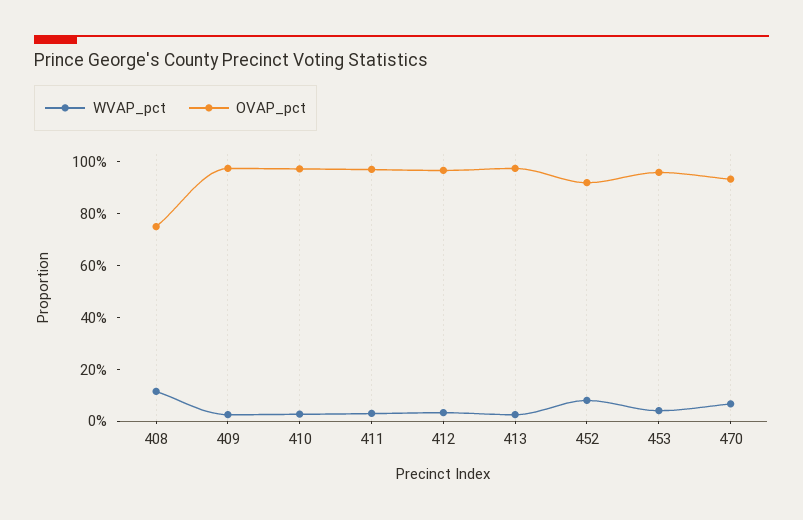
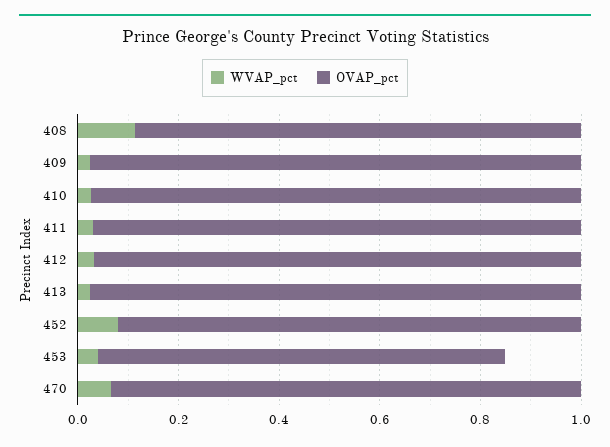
OVAP_pct, 408: 0.75 -> 0.9
OVAP_pct, 453: 0.95 -> 0.8

